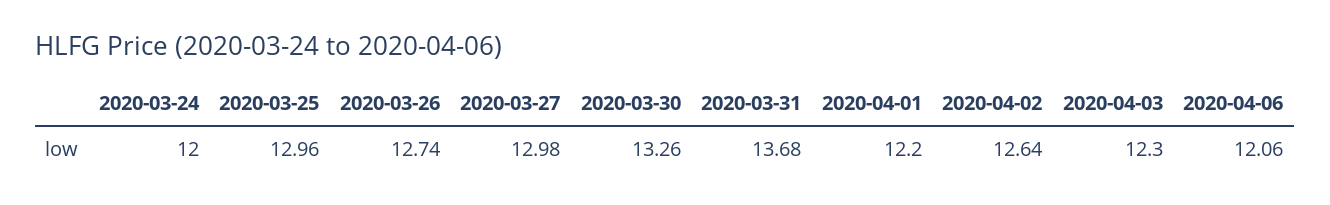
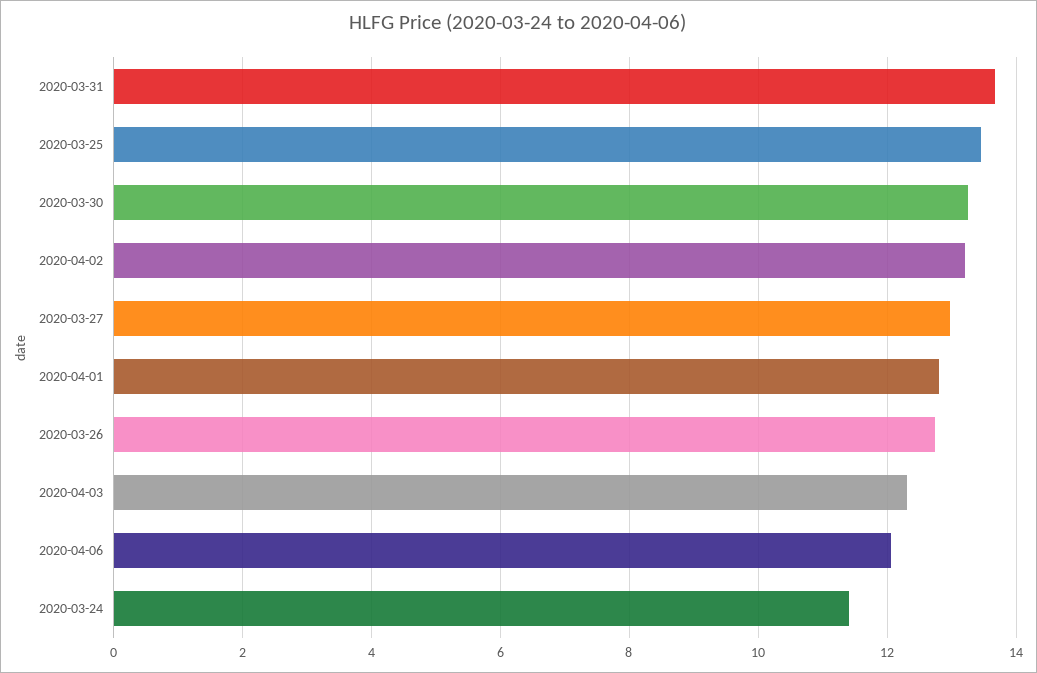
2020-03-24: 12 -> 11.4
2020-03-25: 12.96 -> 13.4
2020-04-01: 12.2 -> 12.8
2020-04-02: 12.64 -> 13.2

